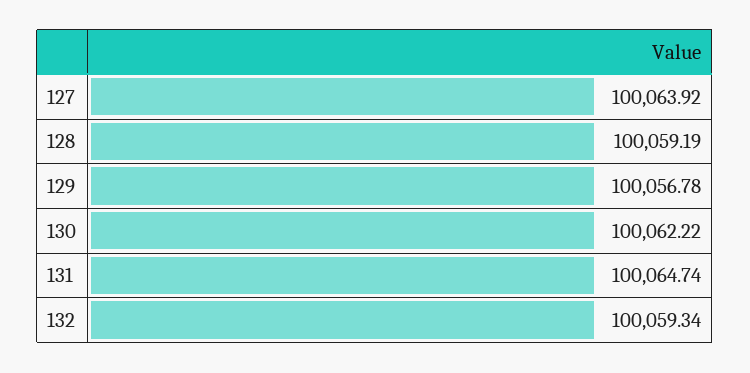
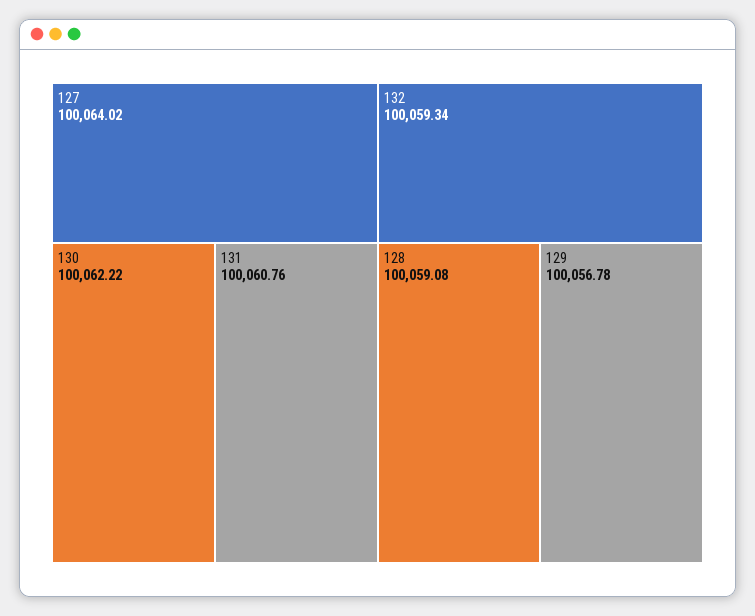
127: 100063.92 -> 100064.02
128: 100059.19 -> 100059.08
131: 100064.74 -> 100060.76

